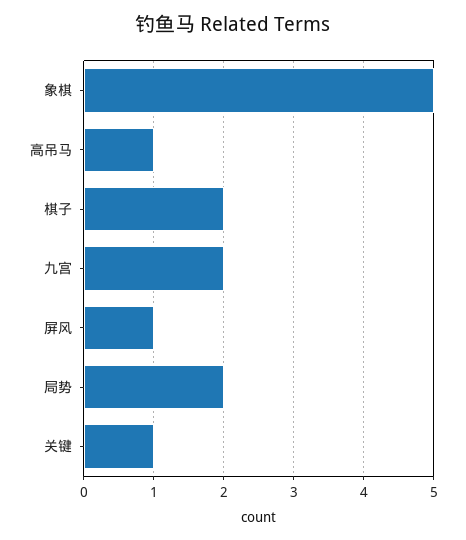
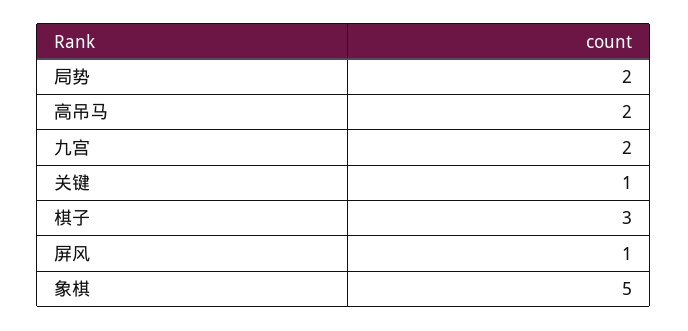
高吊马: 1 -> 2
棋子: 2 -> 3

